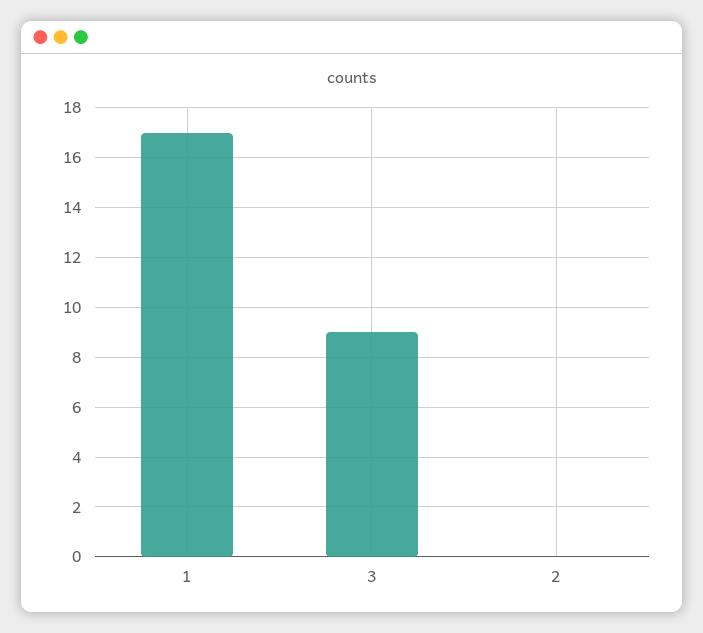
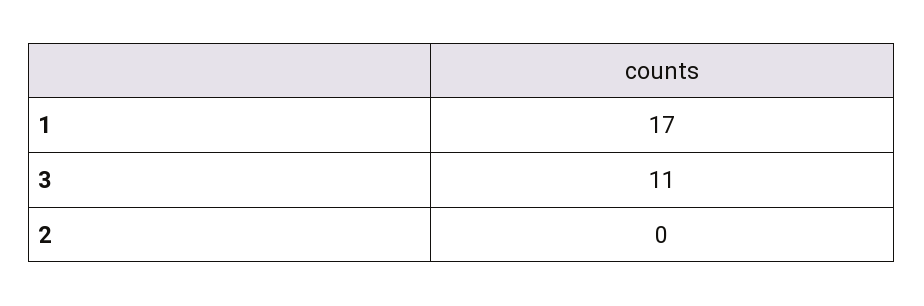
3: 9 -> 11

